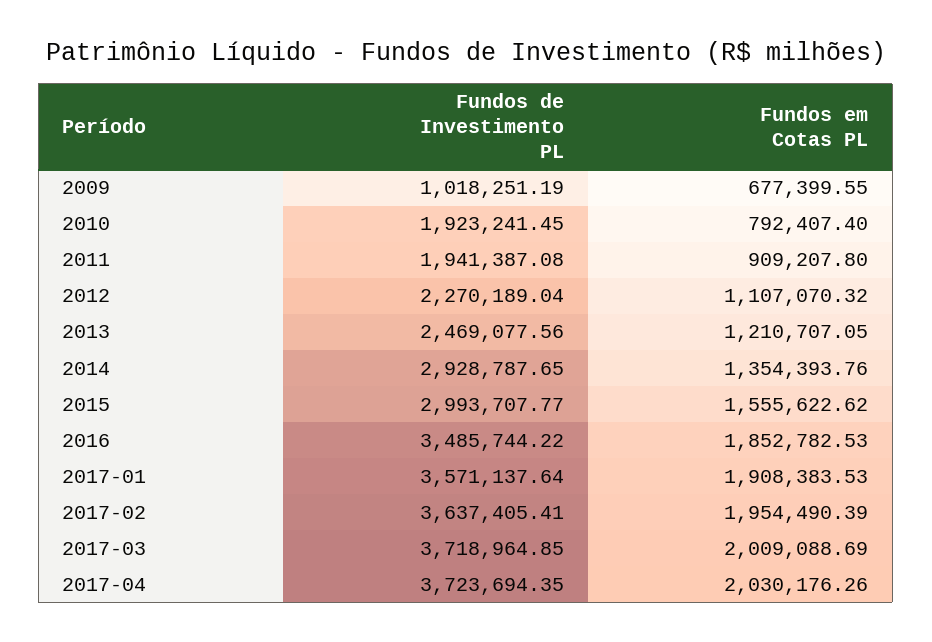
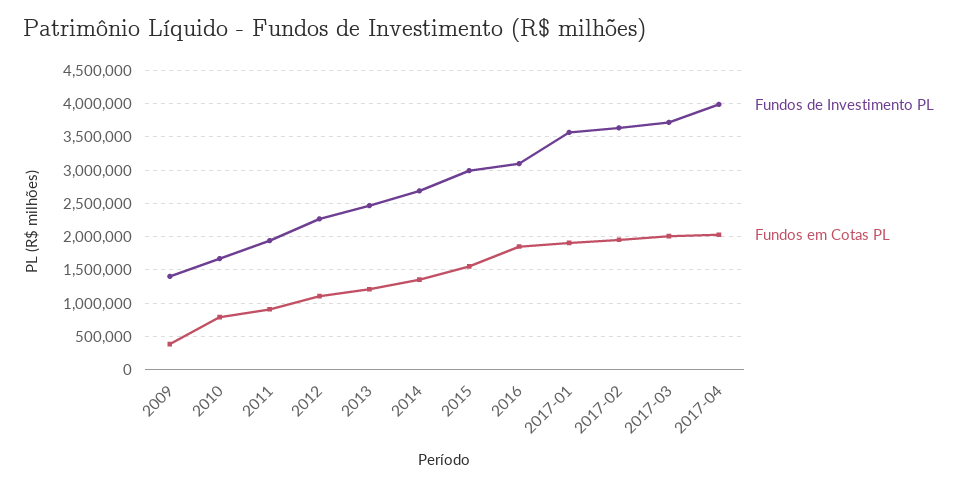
Fundos de Investimento PL, 2009: 1018251.19 -> 1400000
Fundos em Cotas PL, 2009: 677399.55 -> 400000
Fundos de Investimento PL, 2010: 1923241.45 -> 1700000
Fundos de Investimento PL, 2014: 2928787.65 -> 2700000
Fundos de Investimento PL, 2016: 3485744.22 -> 3100000
Fundos de Investimento PL, 2017-04: 3723694.35 -> 4000000

